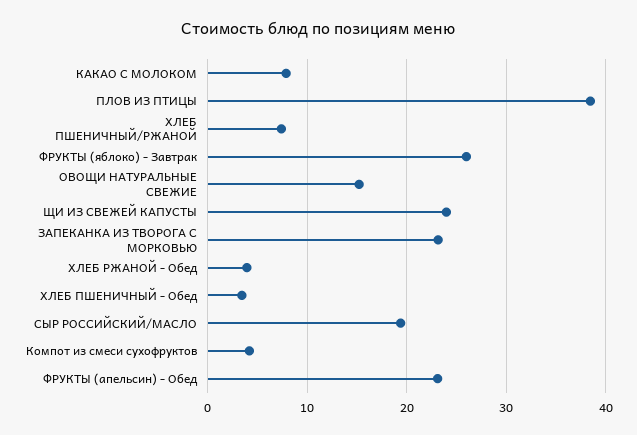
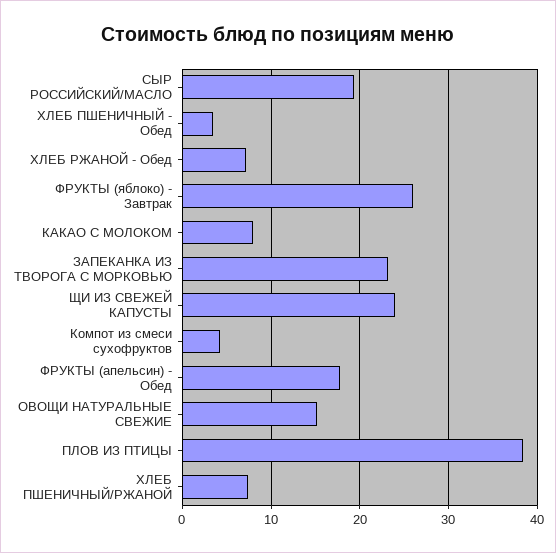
ХЛЕБ РЖАНОЙ - Обед: 4 -> 7
ФРУКТЫ (апельсин) - Обед: 23 -> 18

